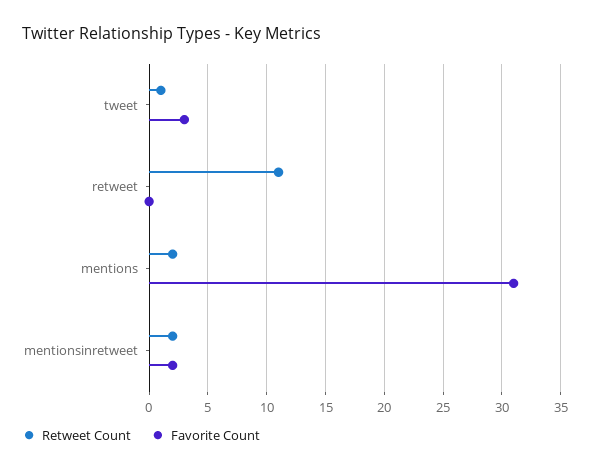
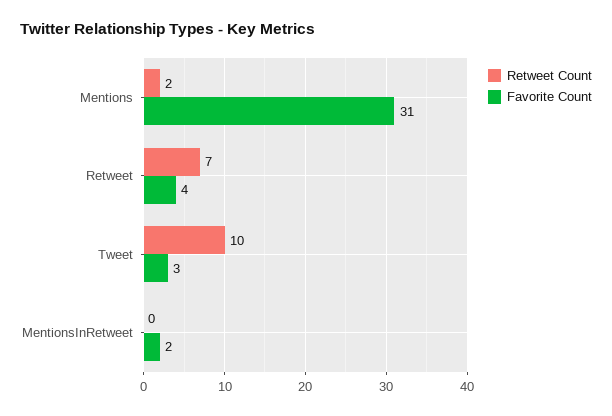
Retweet Count, tweet: 1 -> 10
Retweet Count, retweet: 11 -> 7
Favorite Count, retweet: 0 -> 4
Retweet Count, mentionsinretweet: 2 -> 0

